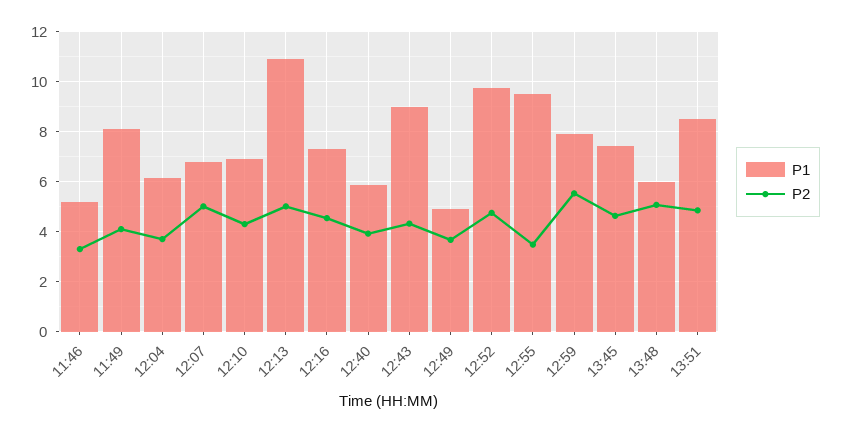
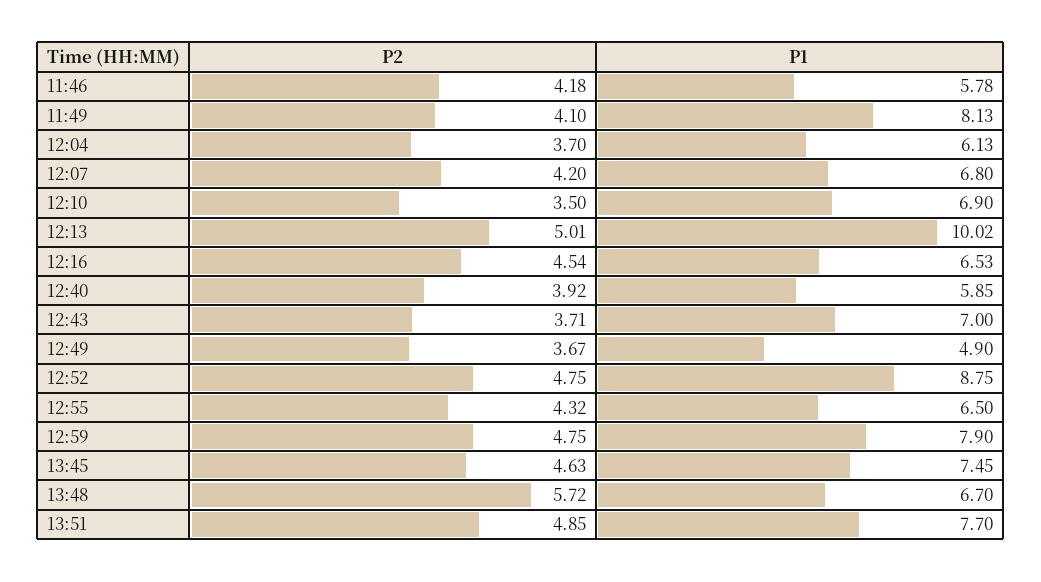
P1, 11:46: 5.25 -> 5.78
P2, 11:46: 3.25 -> 4.18
P2, 12:07: 5 -> 4.2
P2, 12:10: 4.25 -> 3.5
P1, 12:13: 11 -> 10.02
P1, 12:16: 7.25 -> 6.53
P1, 12:43: 9 -> 7
P2, 12:43: 4.25 -> 3.71
P1, 12:52: 9.75 -> 8.75
P1, 12:55: 9.5 -> 6.5
P2, 12:55: 3.5 -> 4.32
P2, 12:59: 5.5 -> 4.75
P1, 13:48: 6 -> 6.7
P2, 13:48: 5 -> 5.72
P1, 13:51: 8.5 -> 7.7

